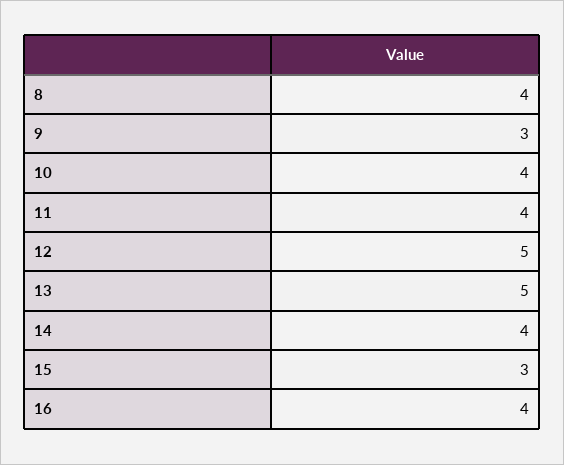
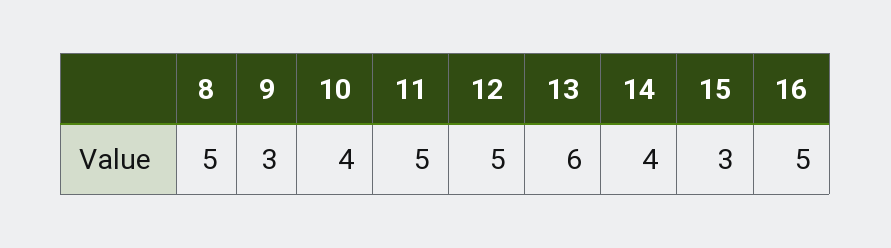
8: 4 -> 5
11: 4 -> 5
13: 5 -> 6
16: 4 -> 5

